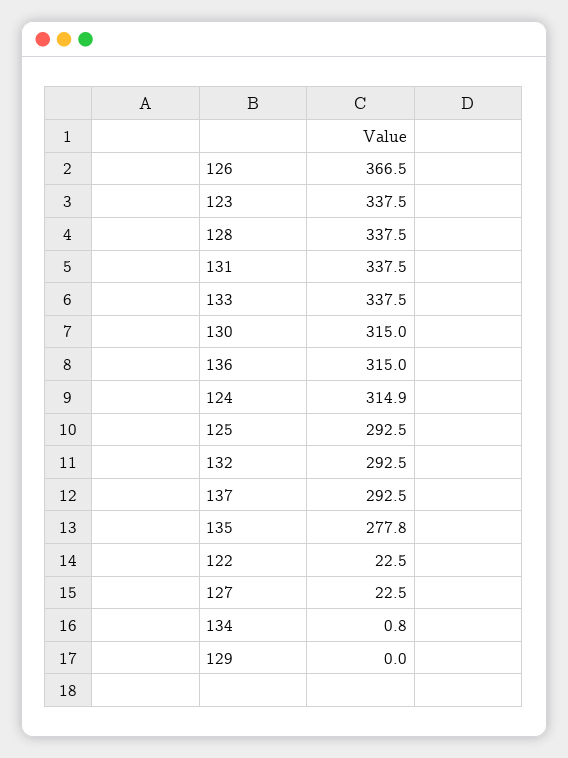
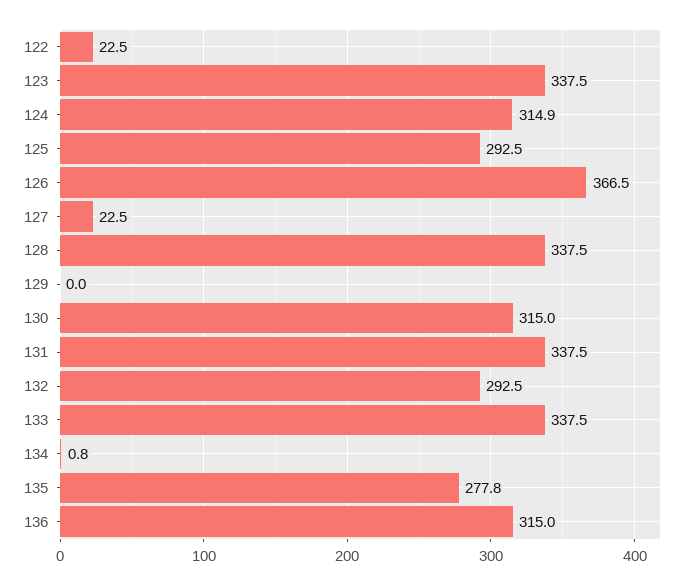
137: 292.5 -> none

